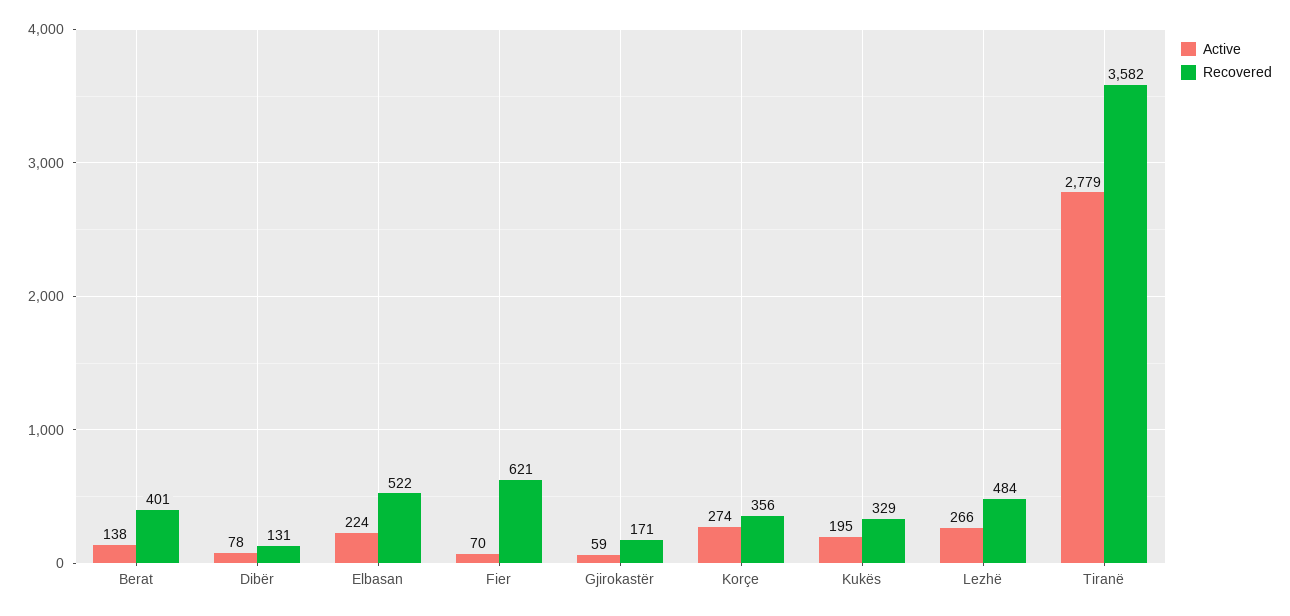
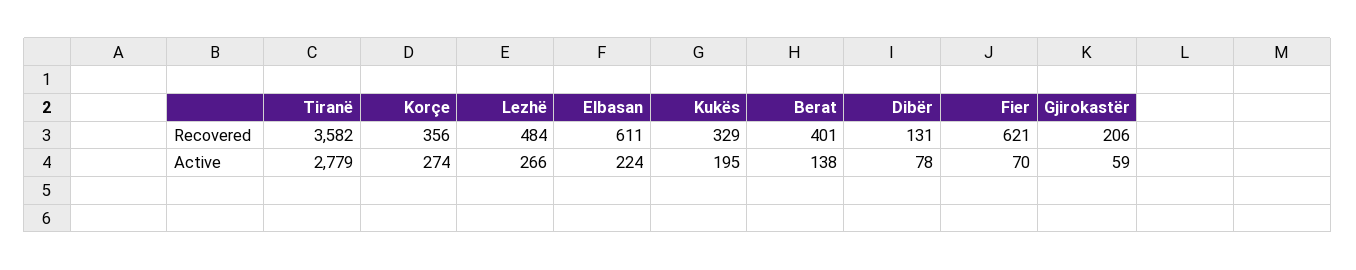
Recovered, Elbasan: 522 -> 611
Recovered, Gjirokastër: 171 -> 206

